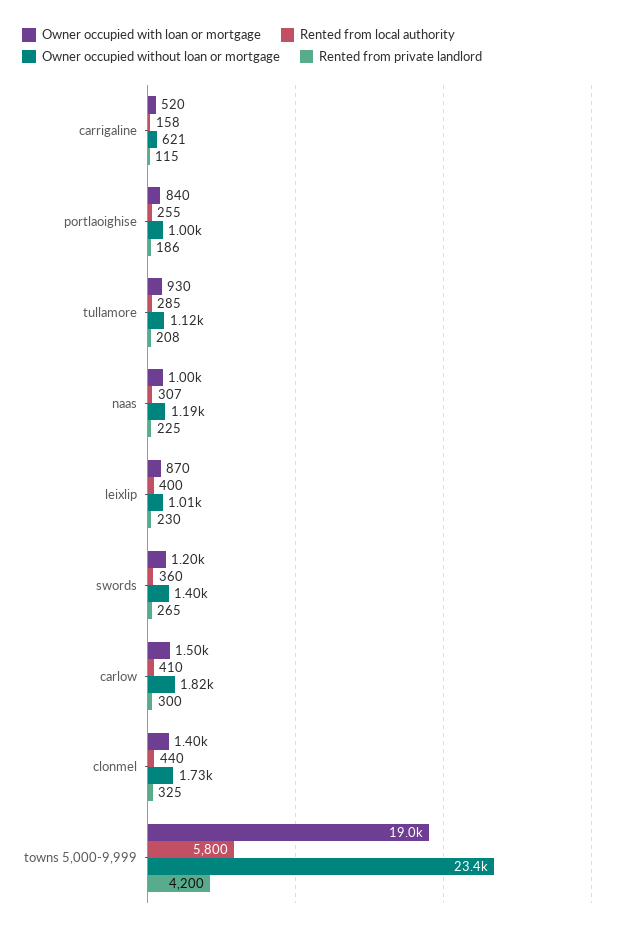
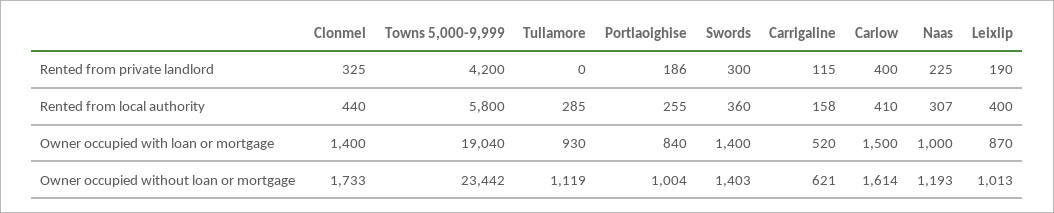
Rented from private landlord, tullamore: 208 -> 0
Rented from private landlord, leixlip: 230 -> 190
Owner occupied with loan or mortgage, swords: 1200 -> 1400
Rented from private landlord, swords: 265 -> 300
Owner occupied without loan or mortgage, carlow: 1820 -> 1614
Rented from private landlord, carlow: 300 -> 400
Owner occupied with loan or mortgage, towns 5,000-9,999: 19000 -> 19040

